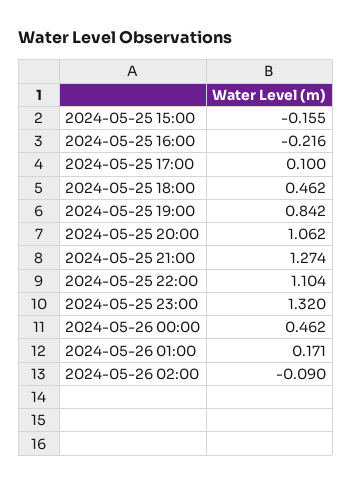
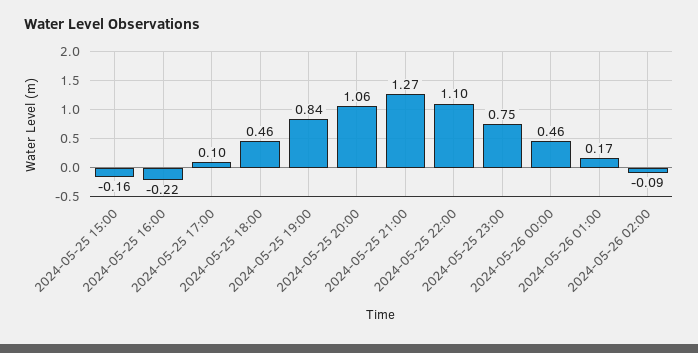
2024-05-25 23:00: 1.32 -> 0.75

